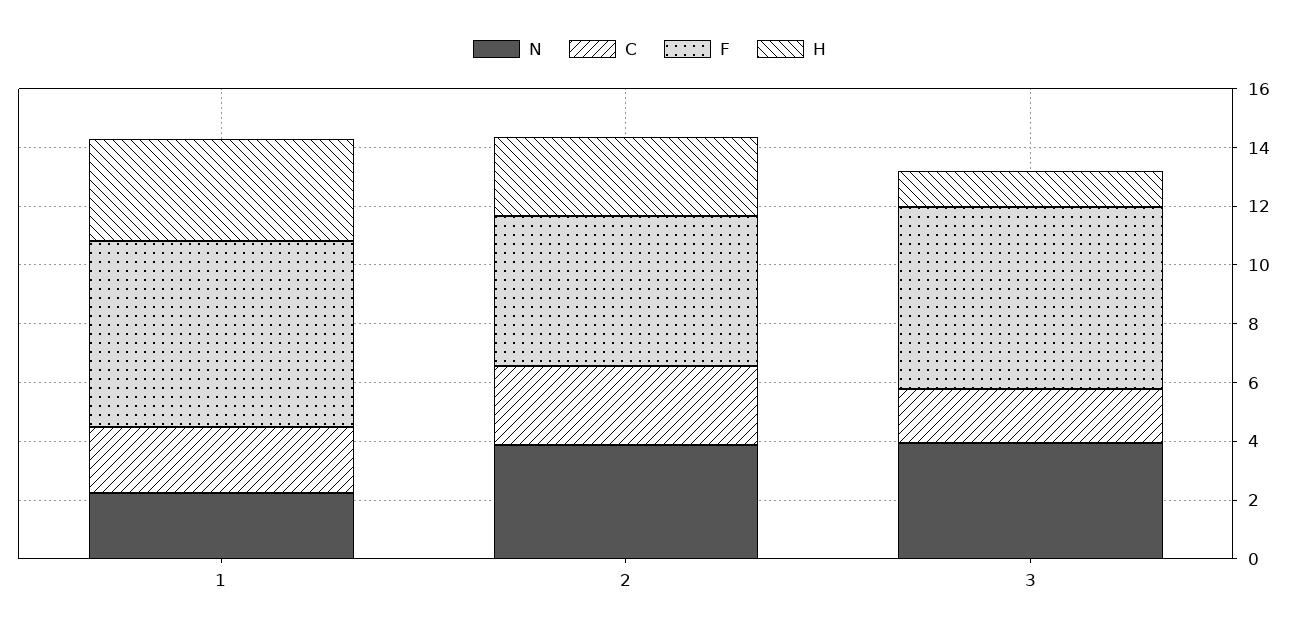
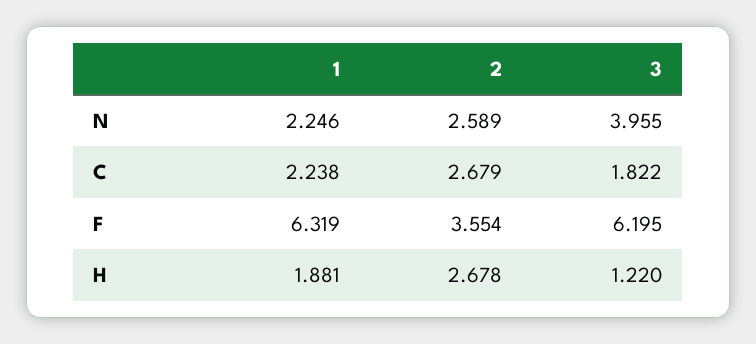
H, 1: 3.5 -> 1.881
N, 2: 4 -> 2.589
F, 2: 5 -> 3.554

